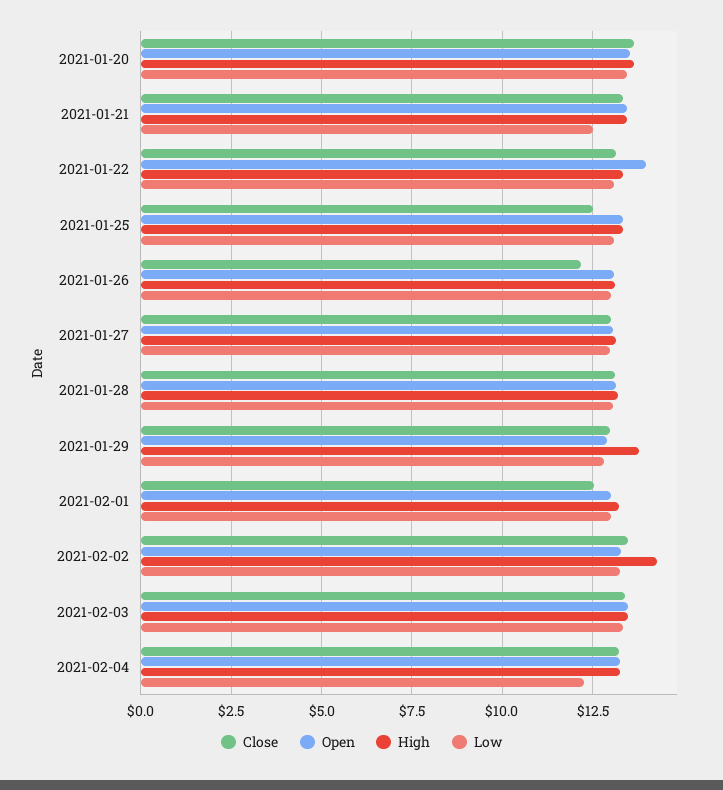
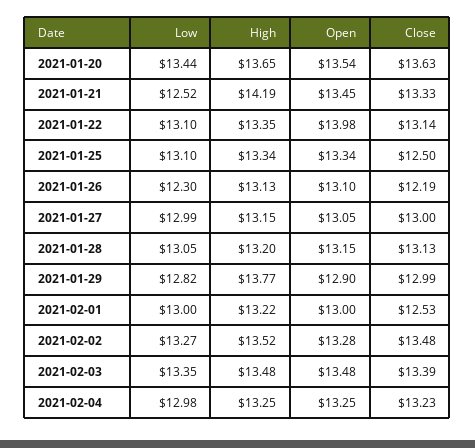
High, 2021-01-21: 13.5 -> 14.19
Low, 2021-01-26: 13 -> 12.3
High, 2021-02-02: 14.25 -> 13.52
Low, 2021-02-04: 12.25 -> 12.98

